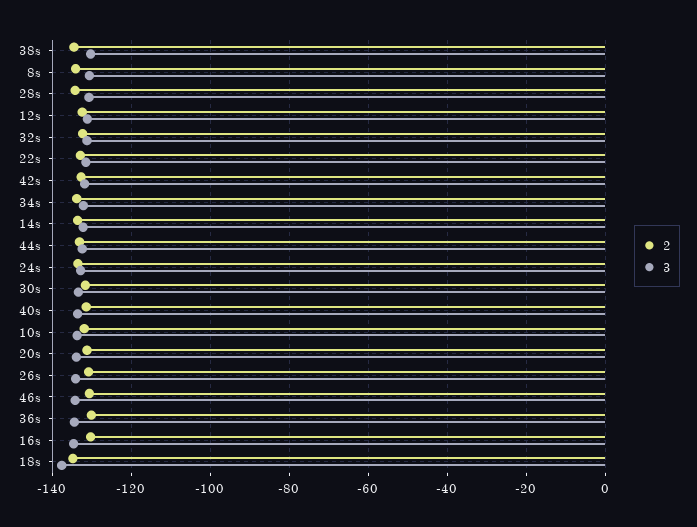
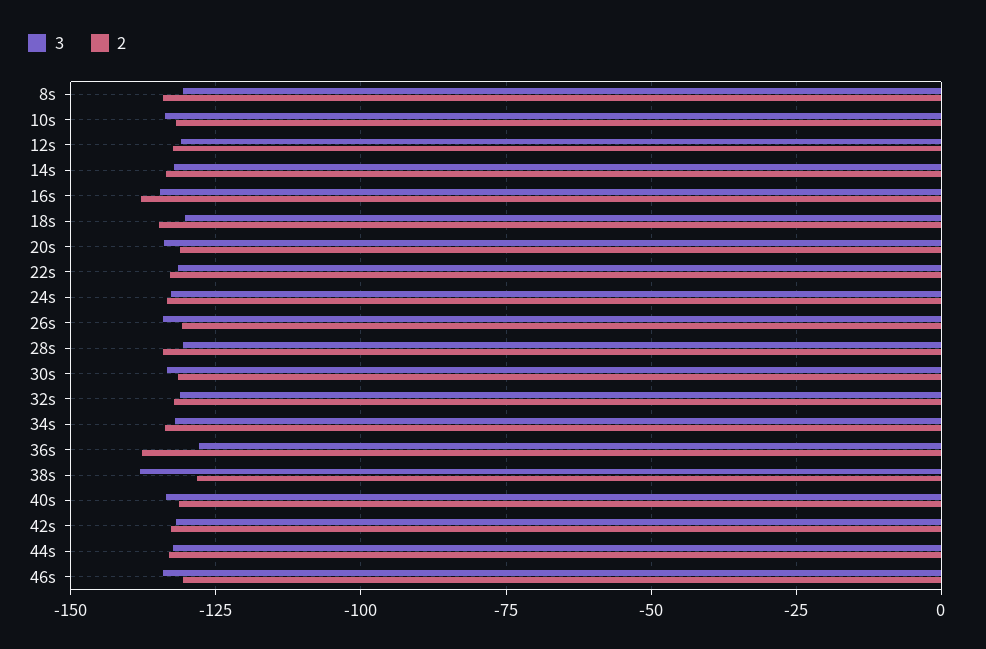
2, 38s: -134 -> -127.5
3, 38s: -130 -> -137.5
2, 36s: -130 -> -137.5
3, 36s: -134 -> -127.5
2, 16s: -130 -> -137.5
3, 18s: -138 -> -130

